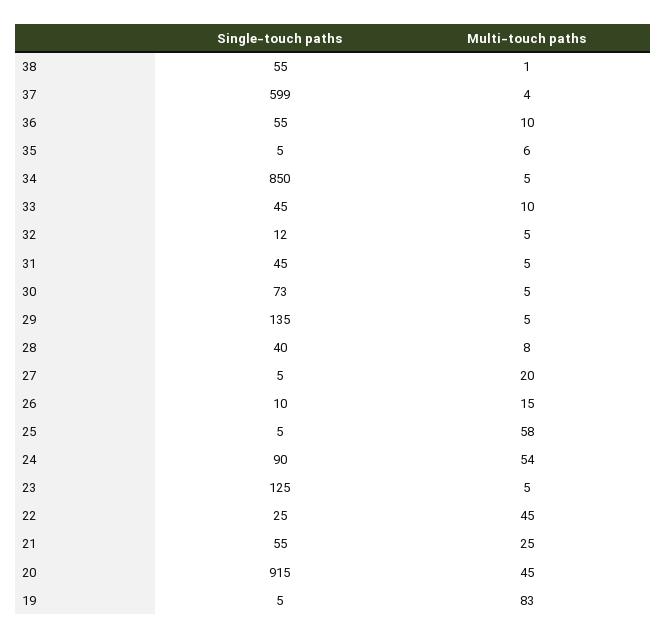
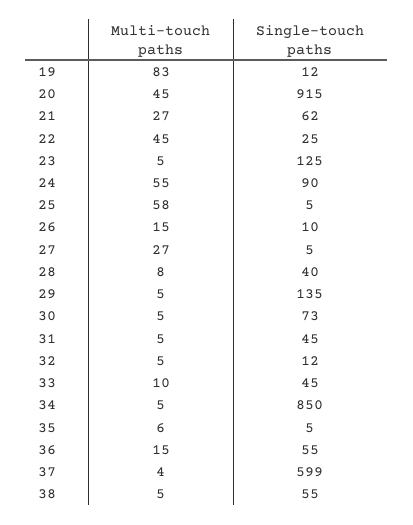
Multi-touch paths, 38: 1 -> 5
Multi-touch paths, 36: 10 -> 15
Multi-touch paths, 27: 20 -> 27
Multi-touch paths, 24: 54 -> 55
Single-touch paths, 21: 55 -> 62
Multi-touch paths, 21: 25 -> 27
Single-touch paths, 19: 5 -> 12

